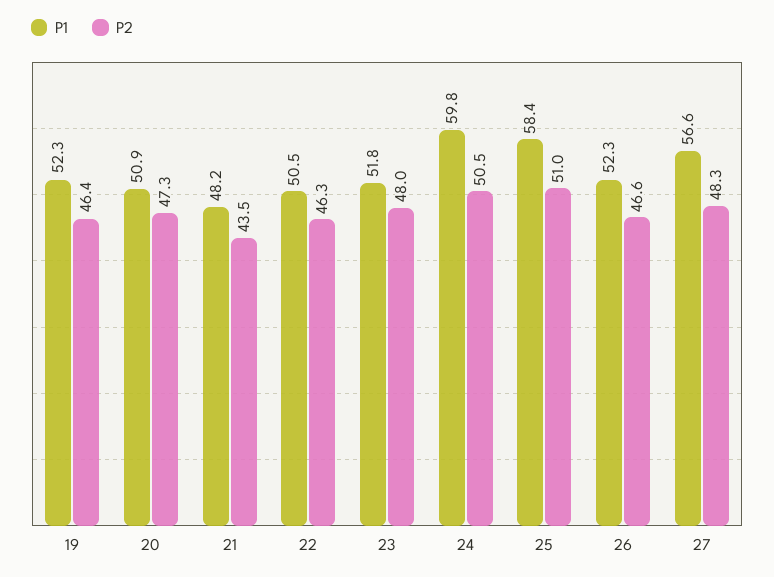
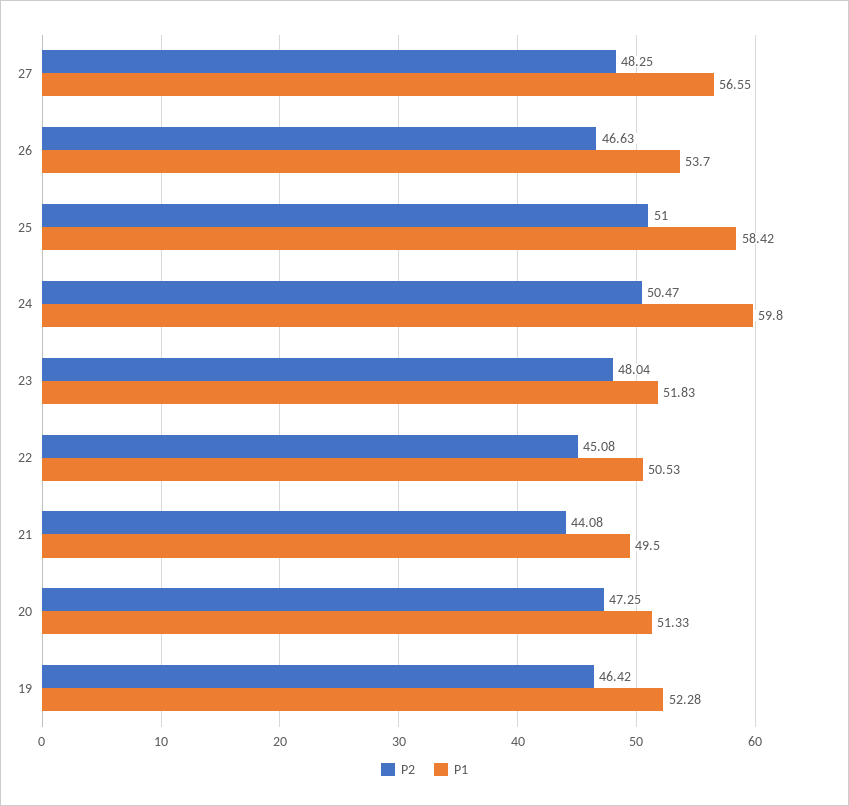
P1, 20: 50.9 -> 51.33
P1, 21: 48.2 -> 49.5
P2, 21: 43.5 -> 44.08
P2, 22: 46.3 -> 45.08
P1, 26: 52.3 -> 53.7

